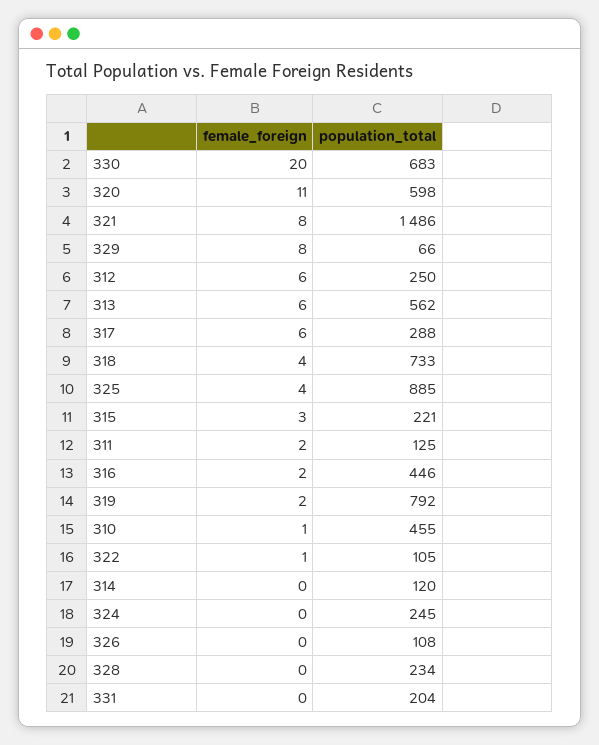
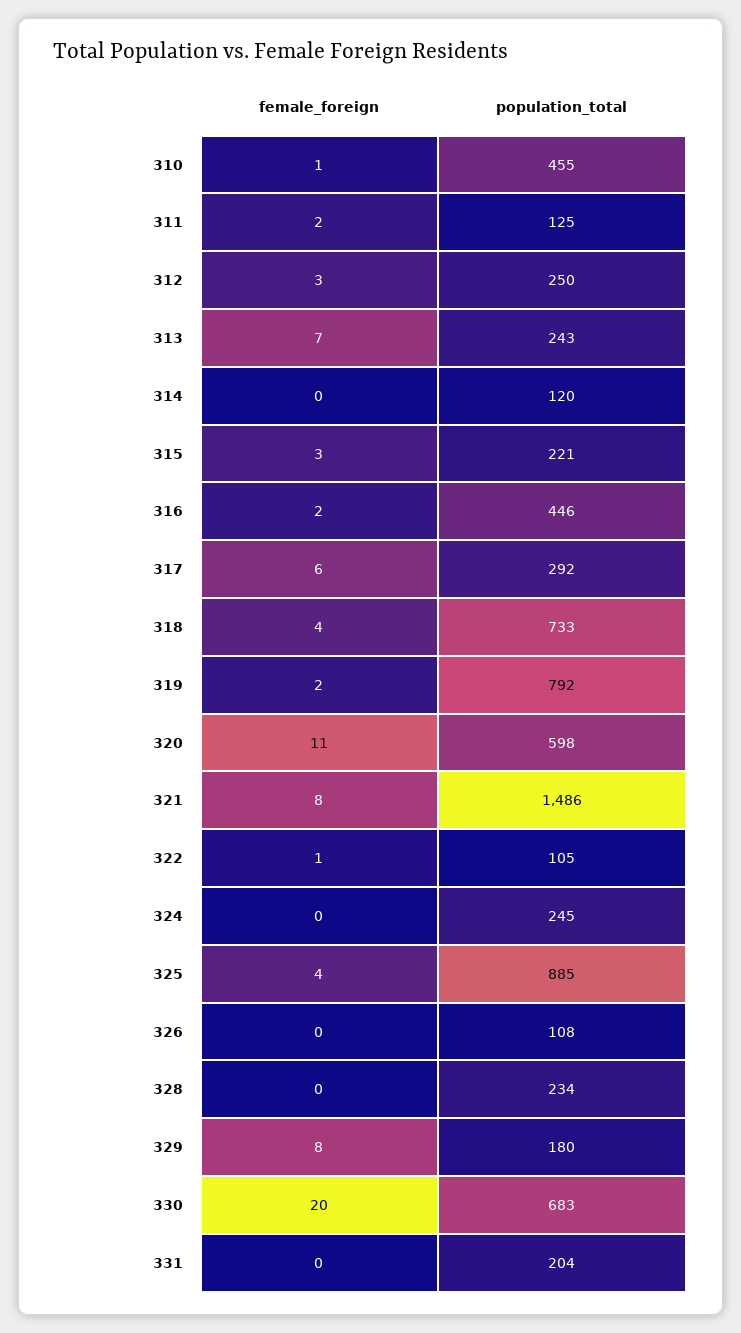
population_total, 329: 66 -> 180
female_foreign, 312: 6 -> 3
female_foreign, 313: 6 -> 7
population_total, 313: 562 -> 243
population_total, 317: 288 -> 292

